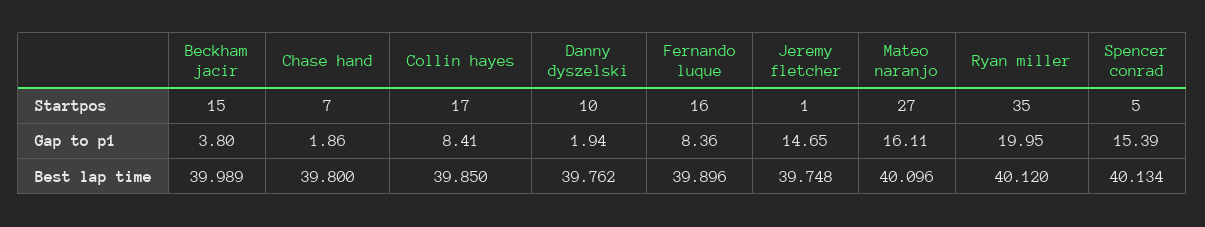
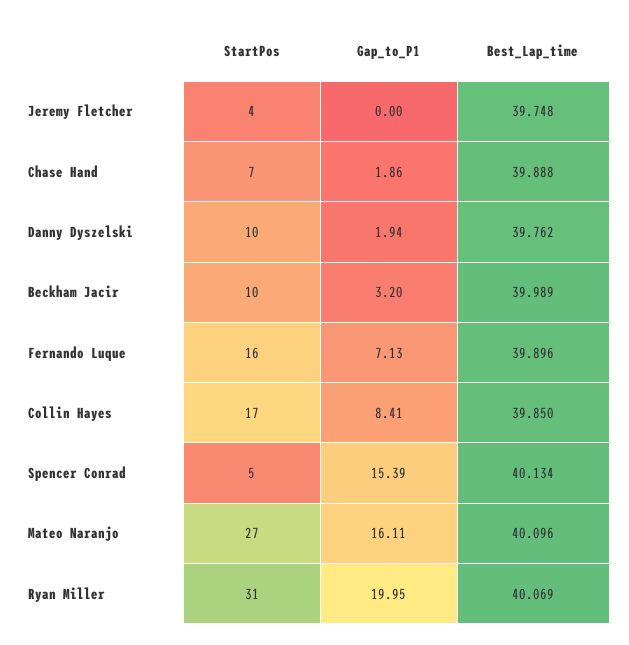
Beckham jacir, Startpos: 15 -> 10
Jeremy fletcher, Startpos: 1 -> 4
Ryan miller, Startpos: 35 -> 31
Beckham jacir, Gap to p1: 3.8 -> 3.2
Fernando luque, Gap to p1: 8.36 -> 7.13
Jeremy fletcher, Gap to p1: 14.65 -> 0
Chase hand, Best lap time: 39.8 -> 39.888
Ryan miller, Best lap time: 40.12 -> 40.069

